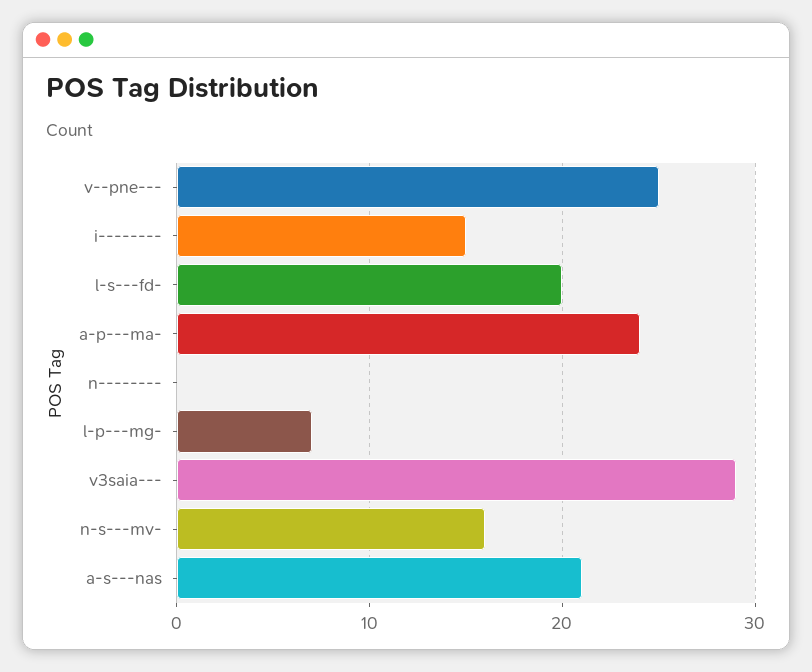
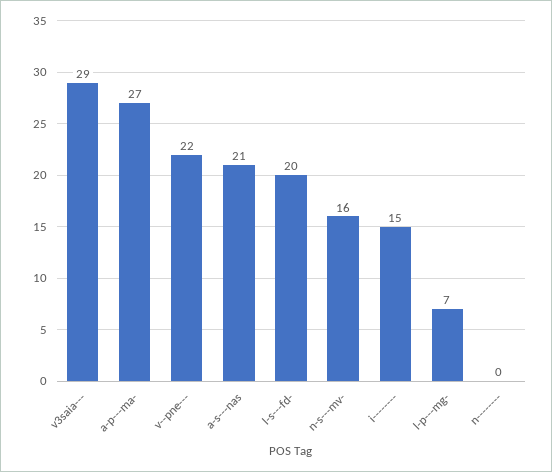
v--pne---: 25 -> 22
a-p---ma-: 24 -> 27

